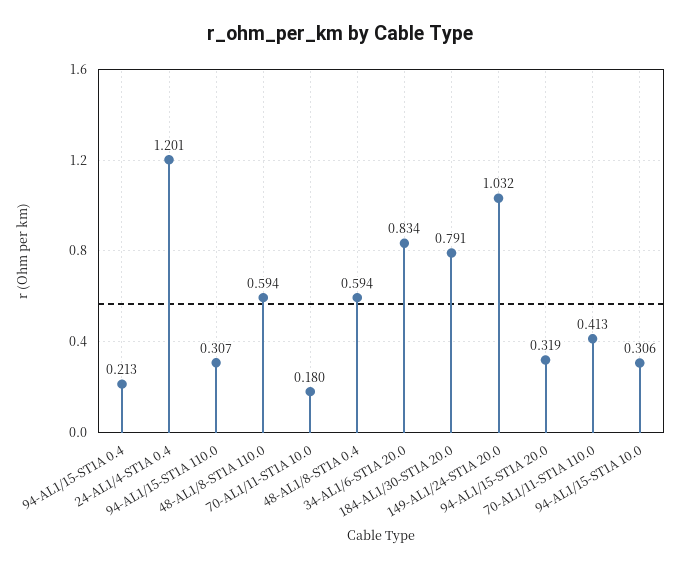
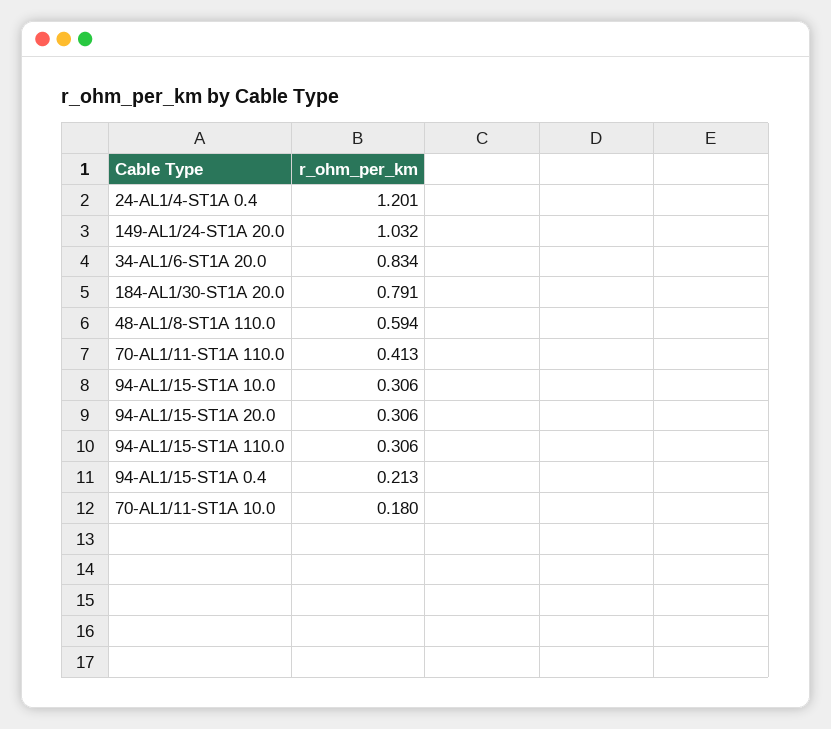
94-AL1/15-ST1A 110.0: 0.307 -> 0.306
48-AL1/8-ST1A 0.4: 0.594 -> none
94-AL1/15-ST1A 20.0: 0.319 -> 0.306

